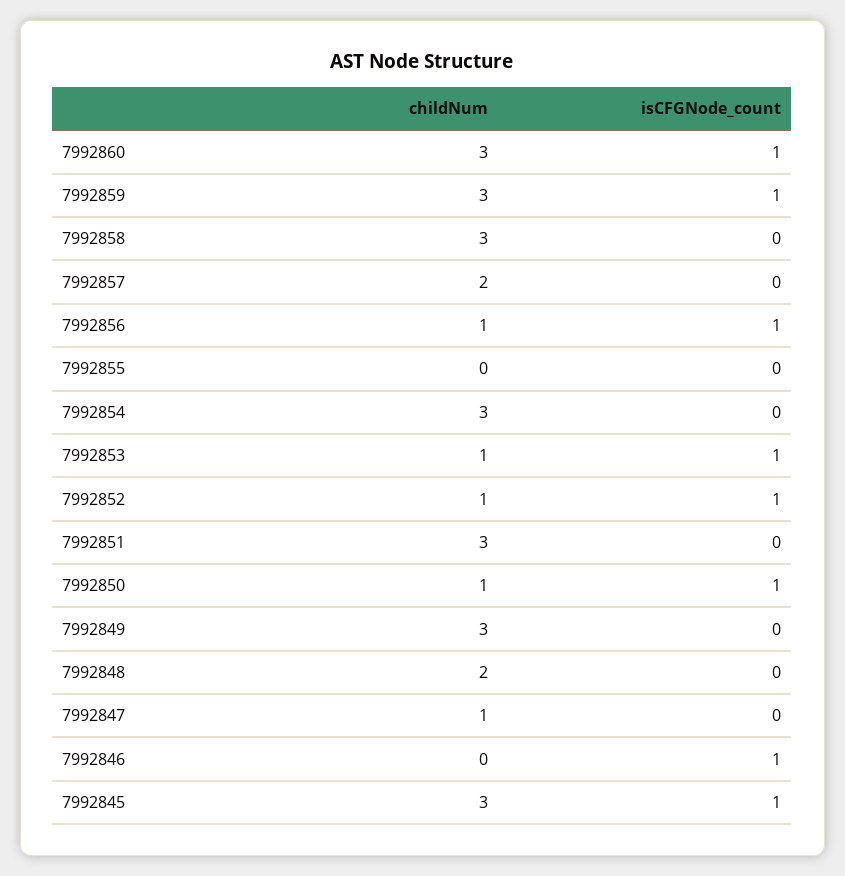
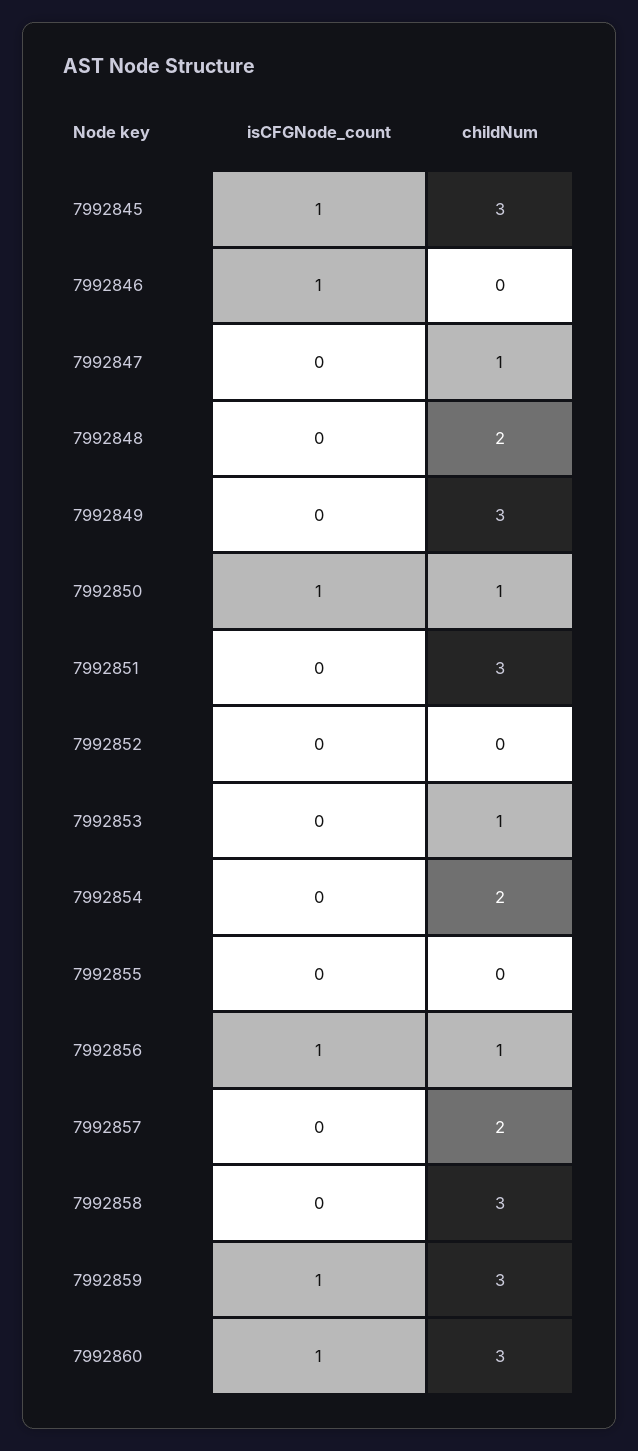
childNum, 7992854: 3 -> 2
isCFGNode_count, 7992853: 1 -> 0
childNum, 7992852: 1 -> 0
isCFGNode_count, 7992852: 1 -> 0

